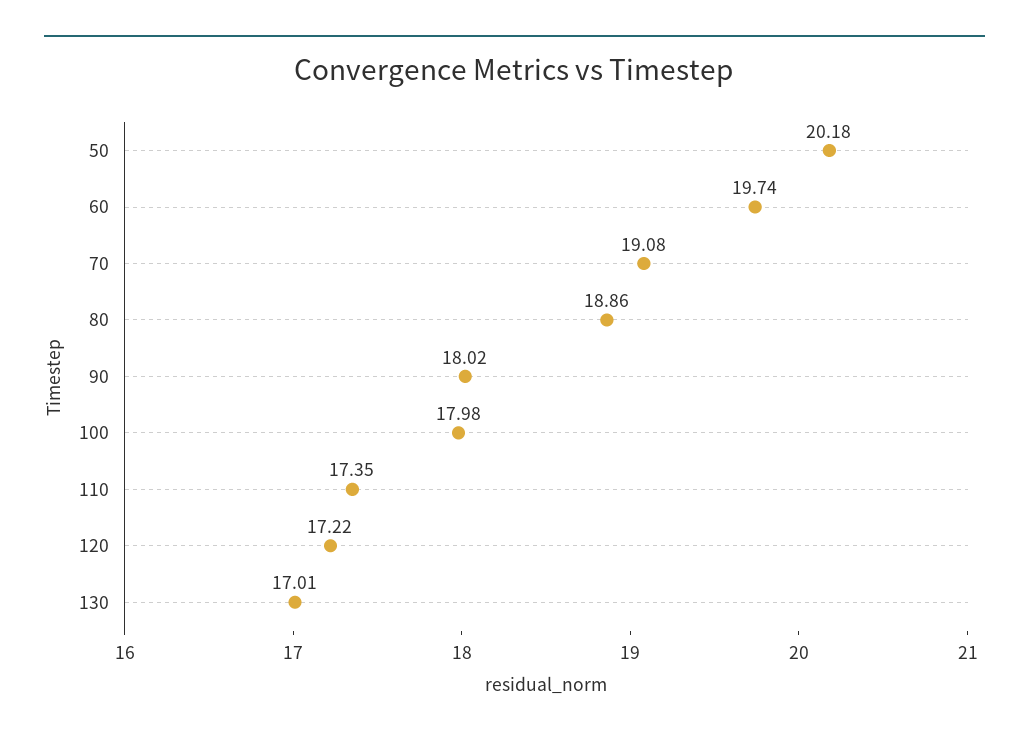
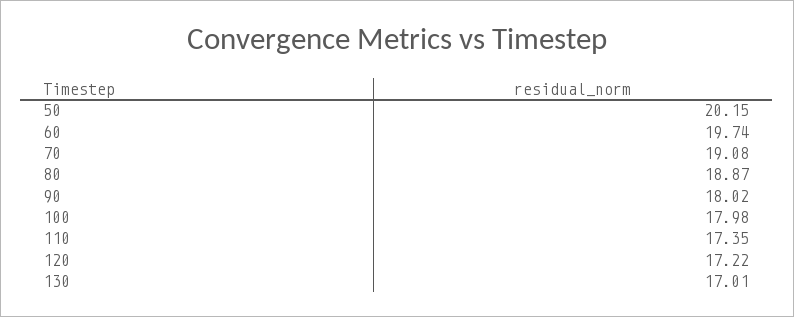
50: 20.18 -> 20.15
80: 18.86 -> 18.87

